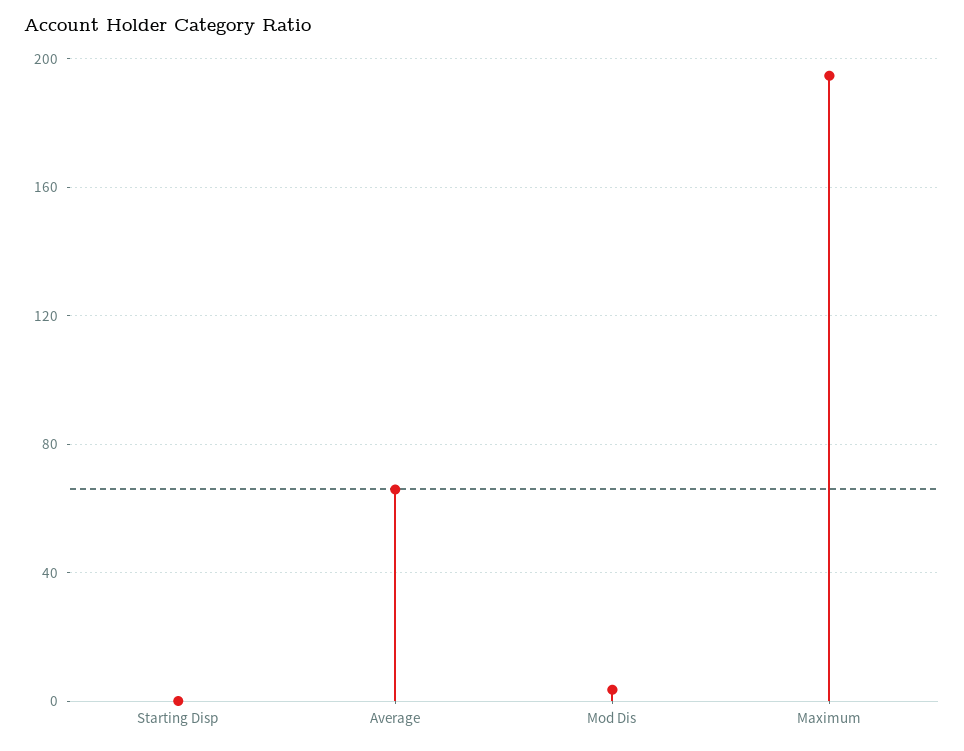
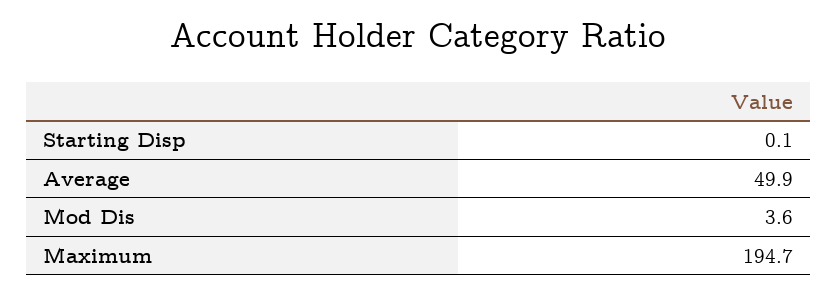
Average: 65 -> 49.9

